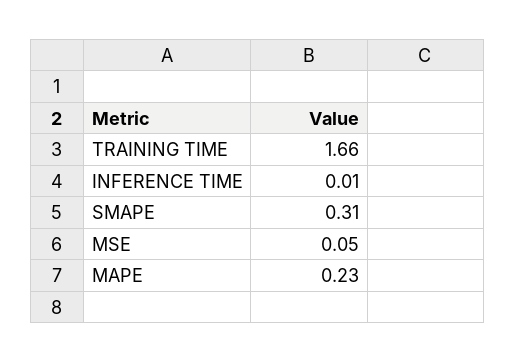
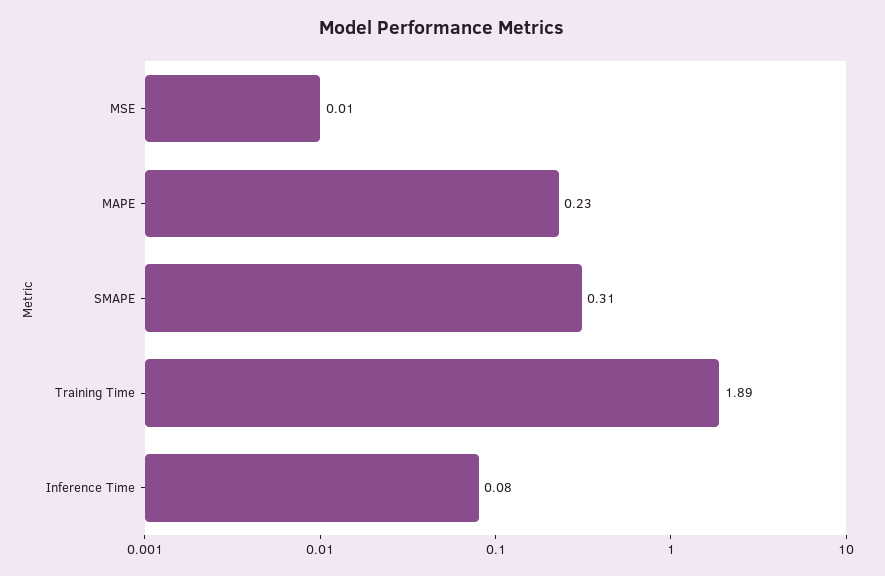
TRAINING TIME: 1.66 -> 1.89
INFERENCE TIME: 0.01 -> 0.08
MSE: 0.05 -> 0.01

